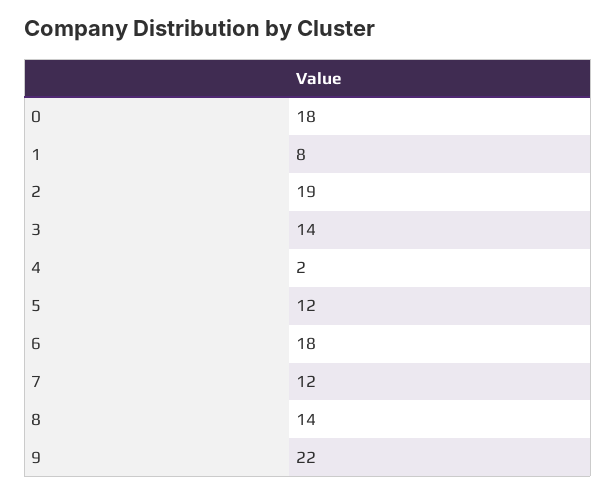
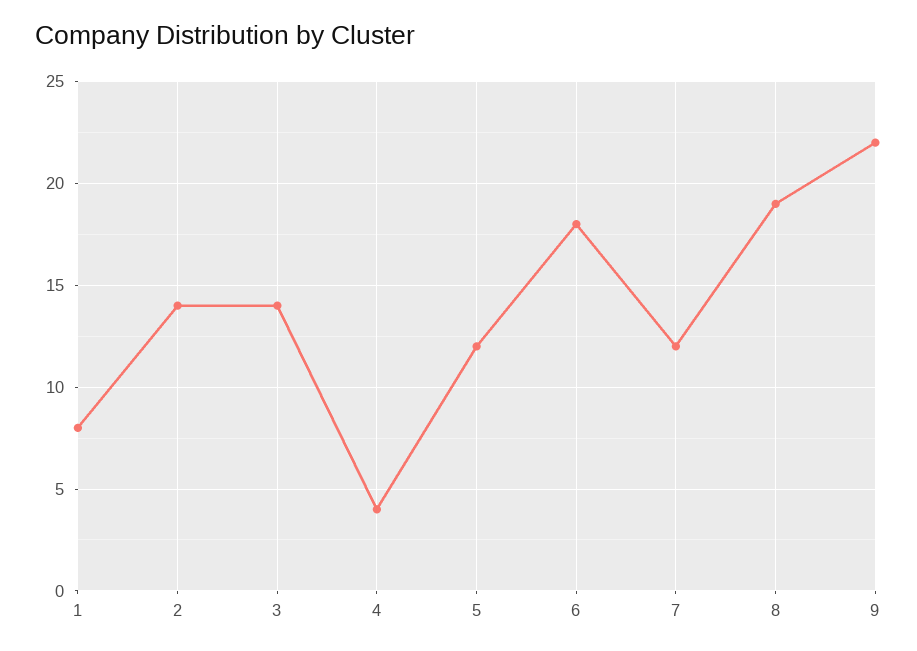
0: 18 -> none
2: 19 -> 14
4: 2 -> 4
8: 14 -> 19

